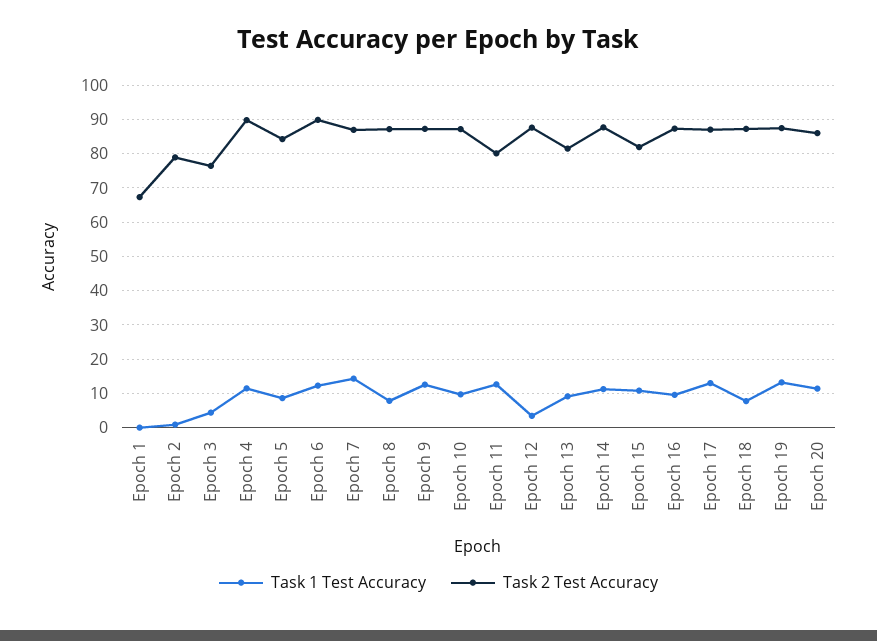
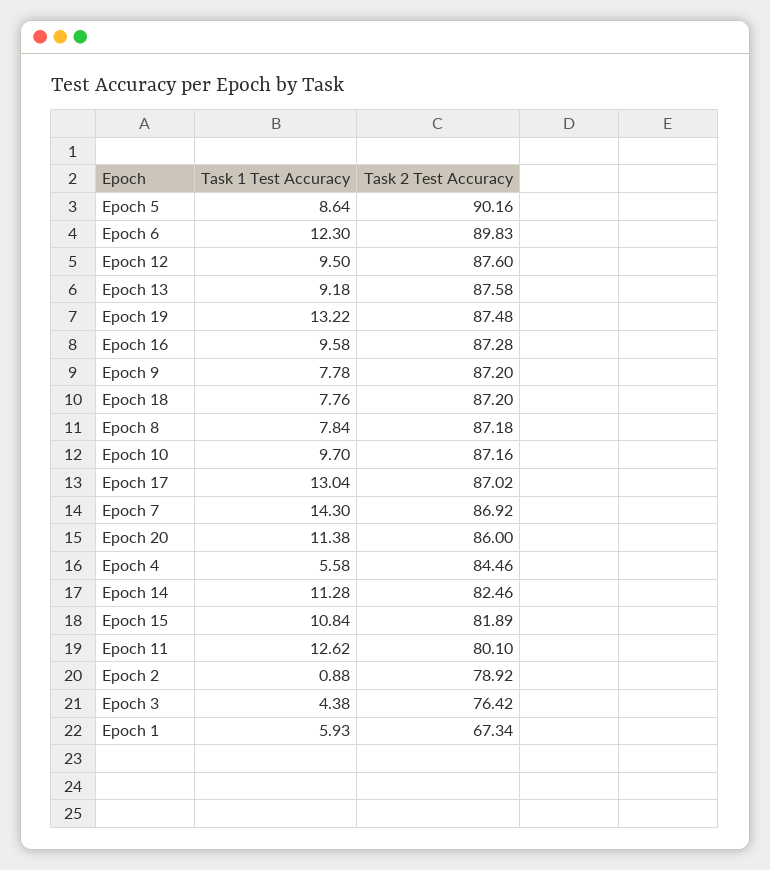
Task 1 Test Accuracy, Epoch 1: 0 -> 5.93
Task 1 Test Accuracy, Epoch 4: 12 -> 5.58
Task 2 Test Accuracy, Epoch 4: 90 -> 84.46
Task 2 Test Accuracy, Epoch 5: 84 -> 90.16
Task 1 Test Accuracy, Epoch 9: 12 -> 7.78
Task 1 Test Accuracy, Epoch 12: 4 -> 9.5
Task 2 Test Accuracy, Epoch 13: 82 -> 87.58
Task 2 Test Accuracy, Epoch 14: 88 -> 82.46

